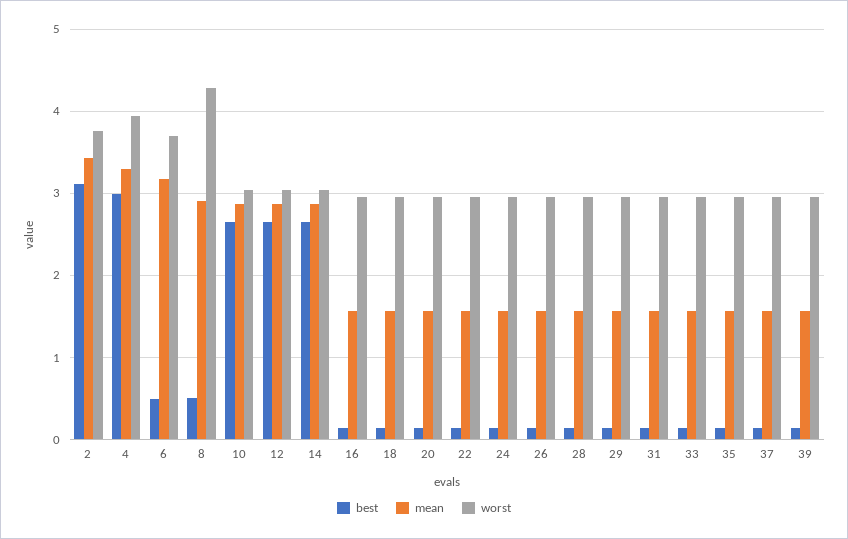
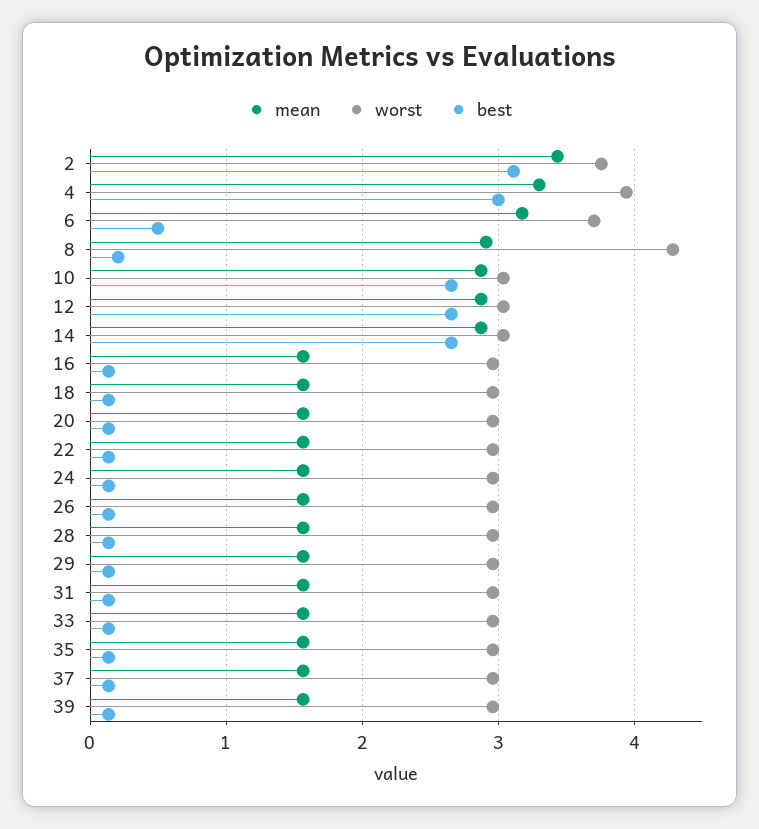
best, 8: 0.5 -> 0.2

